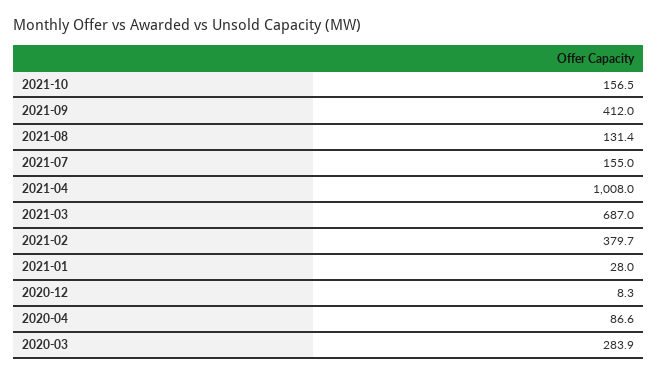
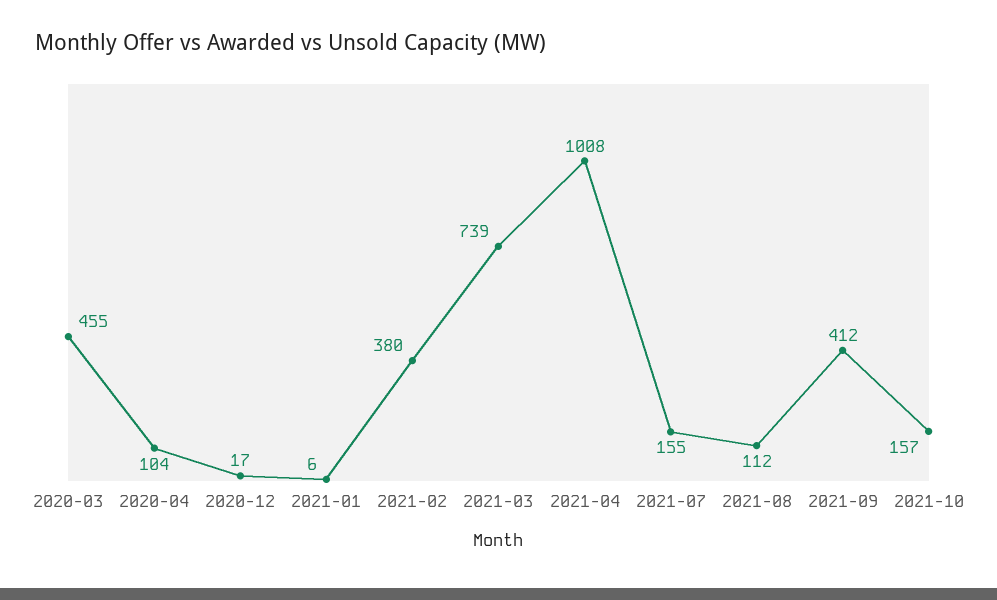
2021-08: 131.4 -> 112
2021-03: 687 -> 739
2021-01: 28 -> 6
2020-12: 8.3 -> 17
2020-04: 86.6 -> 104
2020-03: 283.9 -> 455

